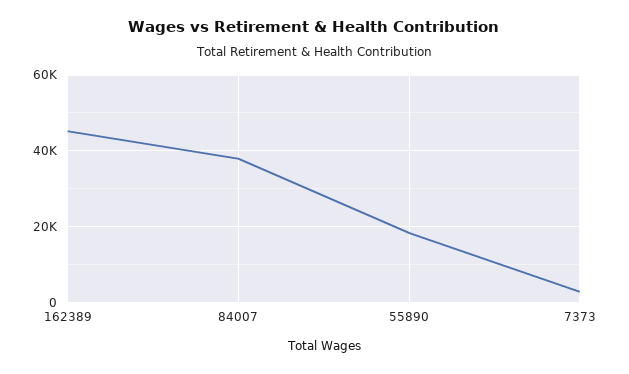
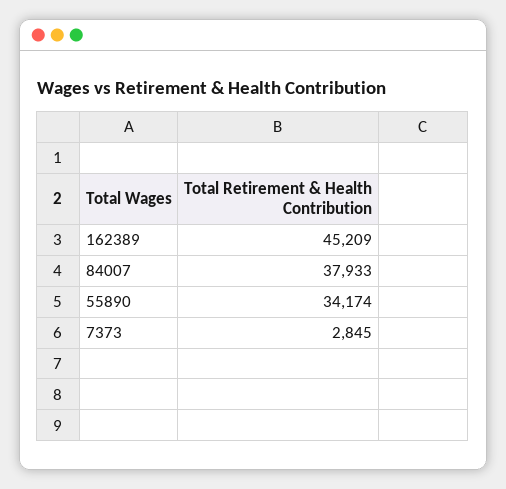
55890: 18000 -> 34174

